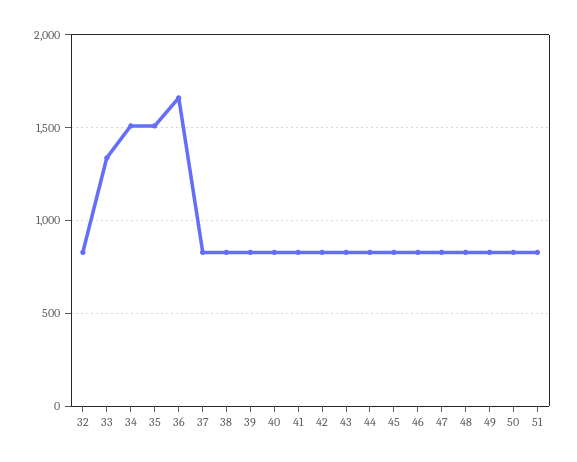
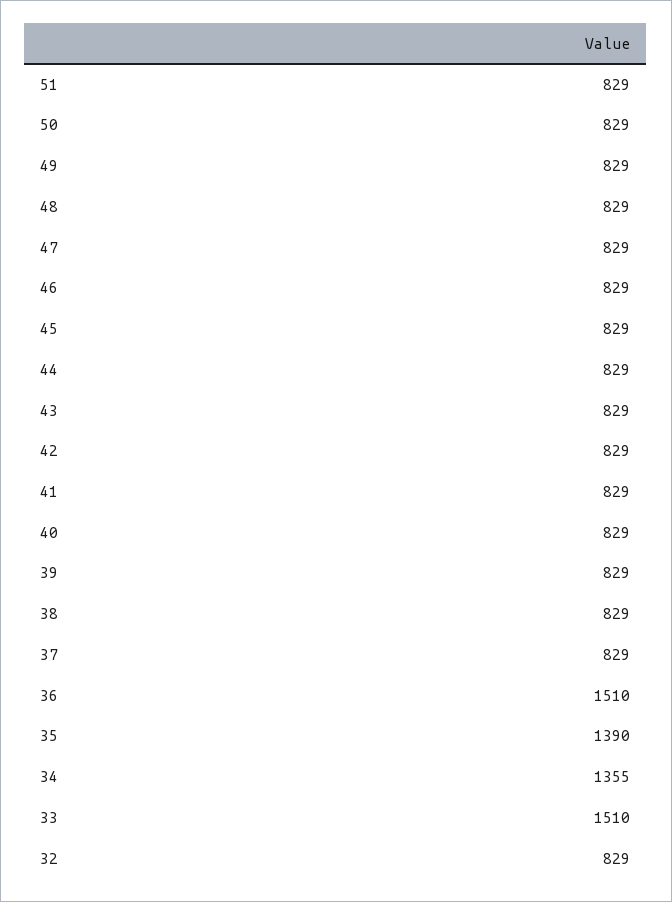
33: 1350 -> 1510
34: 1500 -> 1355
35: 1500 -> 1390
36: 1650 -> 1510

